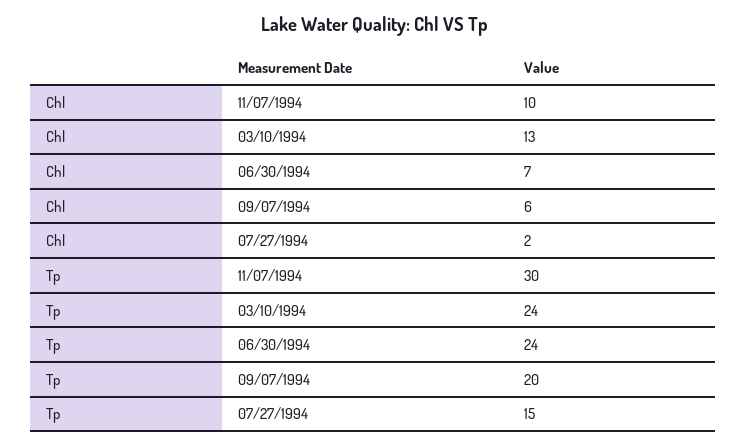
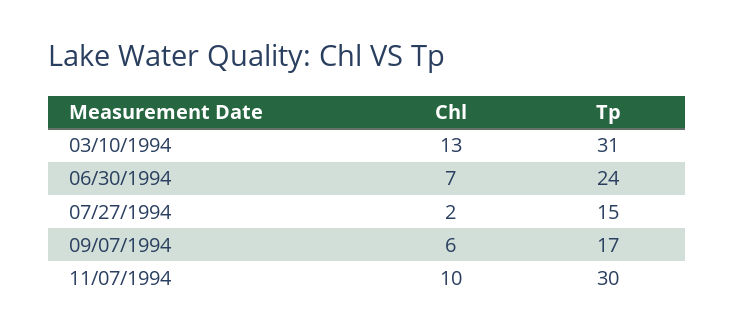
Tp, 03/10/1994: 24 -> 31
Tp, 09/07/1994: 20 -> 17

